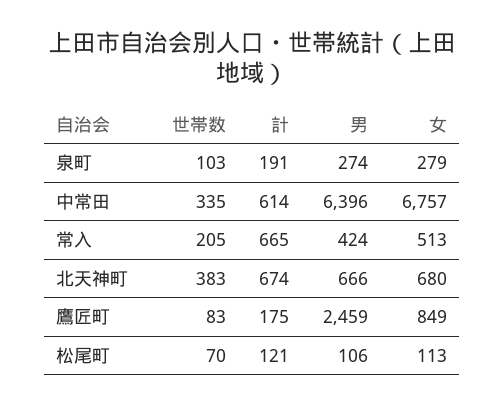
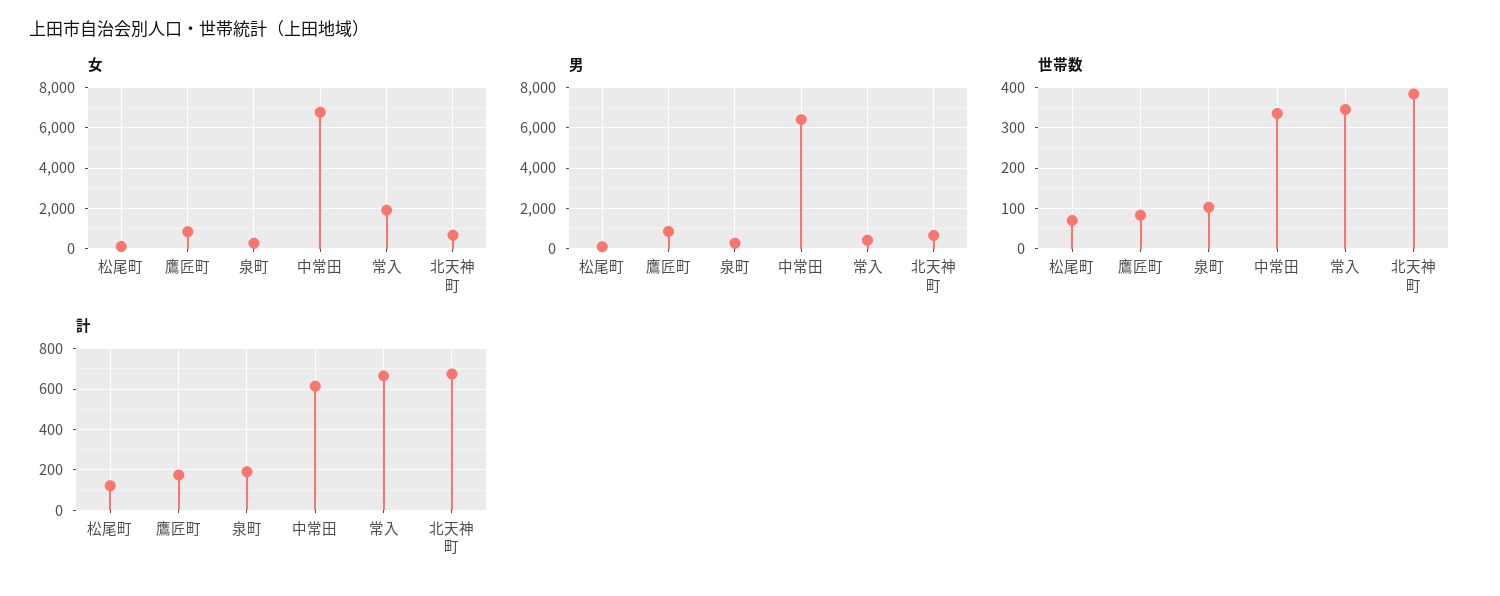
世帯数, 常入: 205 -> 340
女, 常入: 513 -> 2000
男, 鷹匠町: 2459 -> 1000

